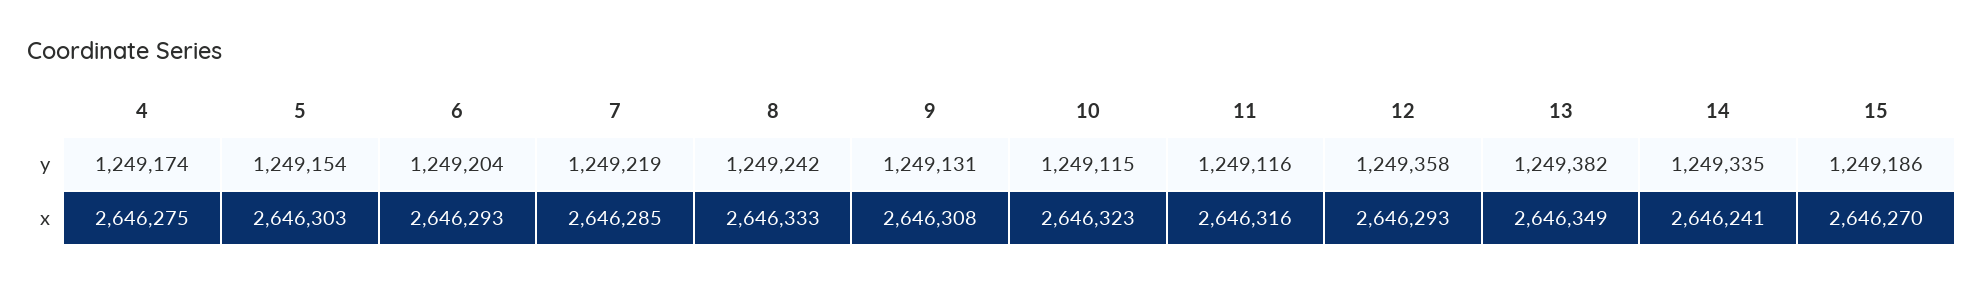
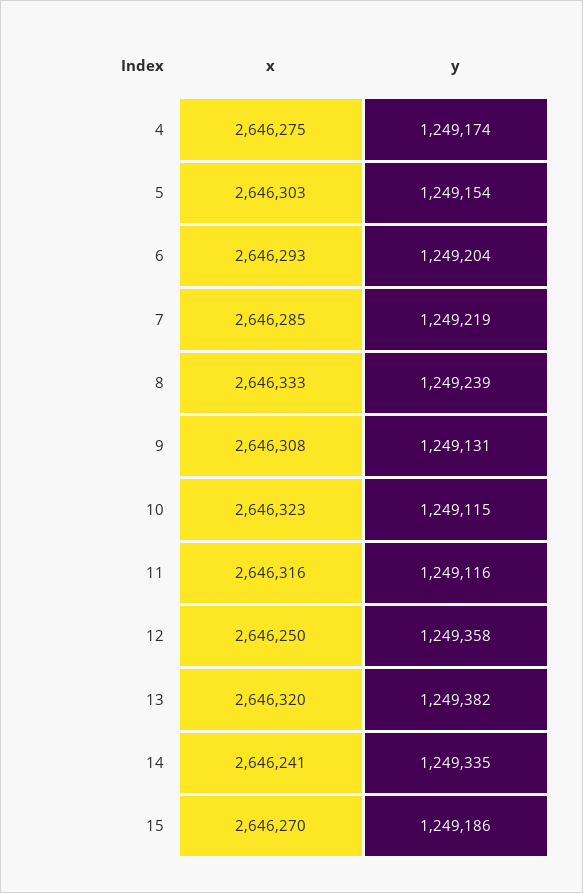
8, y: 1249242 -> 1249239
12, x: 2646293 -> 2646250
13, x: 2646349 -> 2646320

